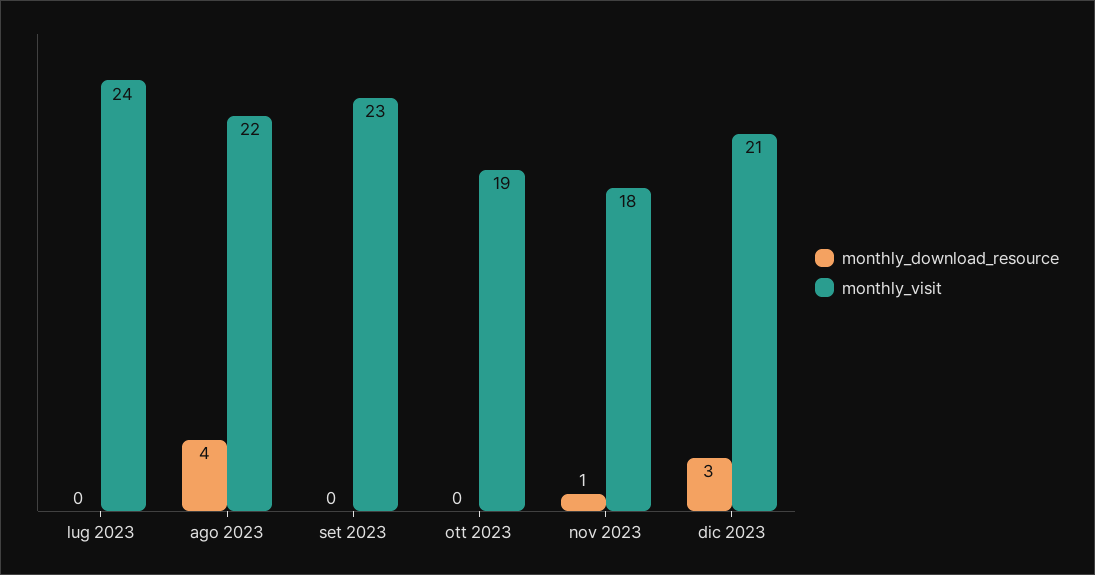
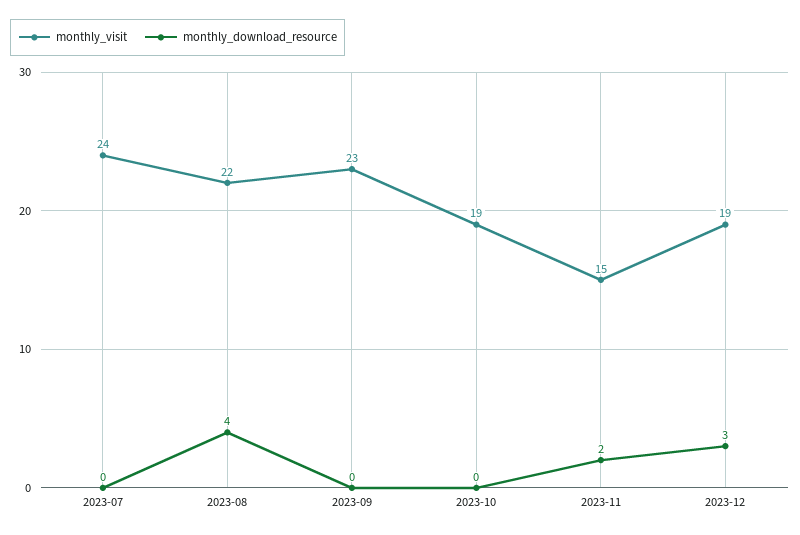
monthly_download_resource, nov 2023: 1 -> 2
monthly_visit, nov 2023: 18 -> 15
monthly_visit, dic 2023: 21 -> 19

